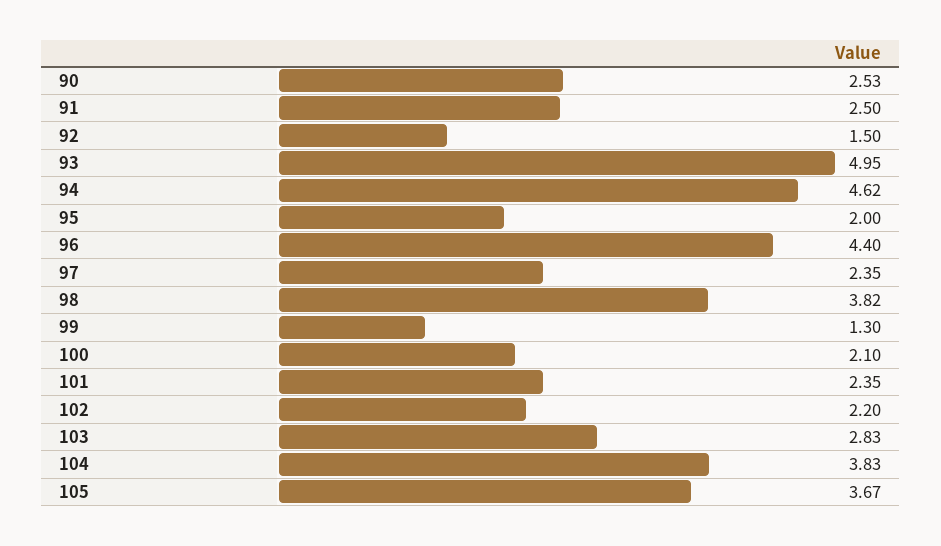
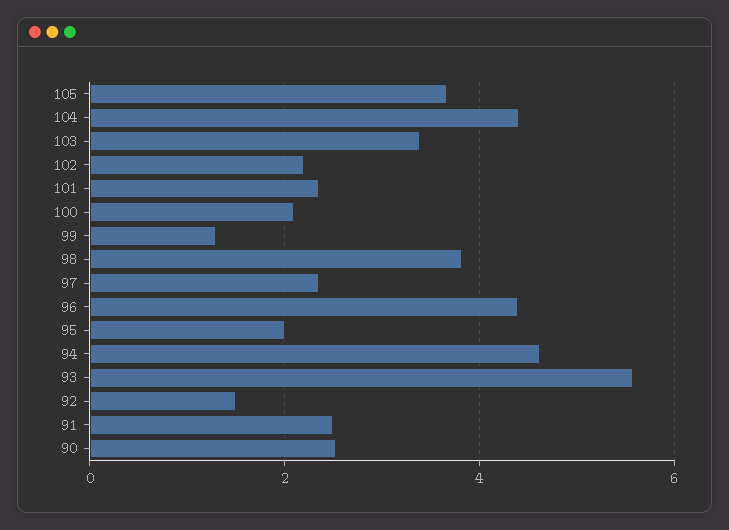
93: 4.95 -> 5.6
103: 2.83 -> 3.4
104: 3.83 -> 4.4

